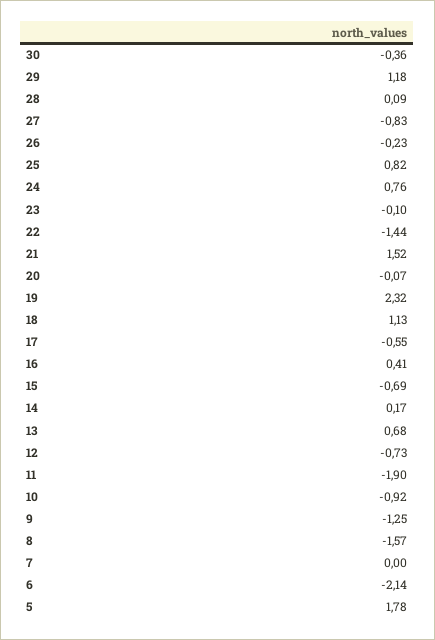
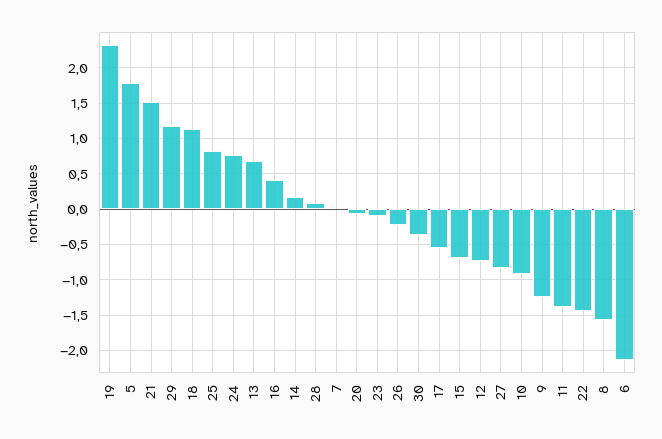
11: -1.9 -> -1.4

